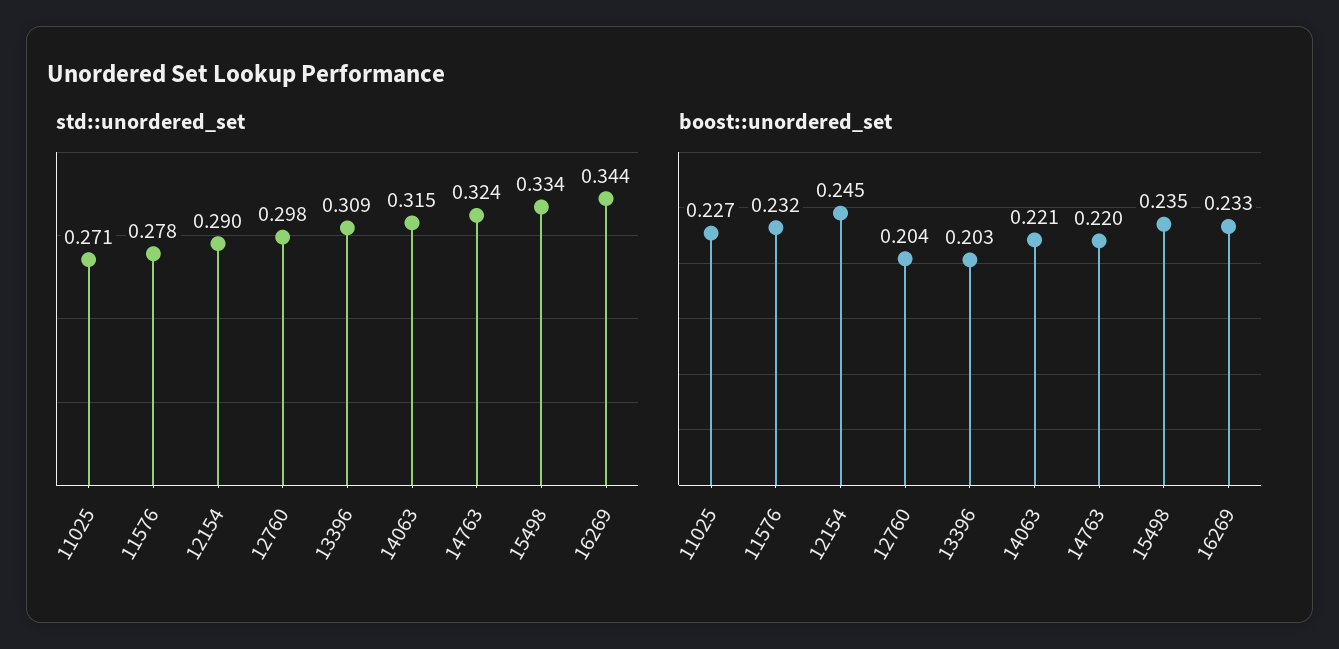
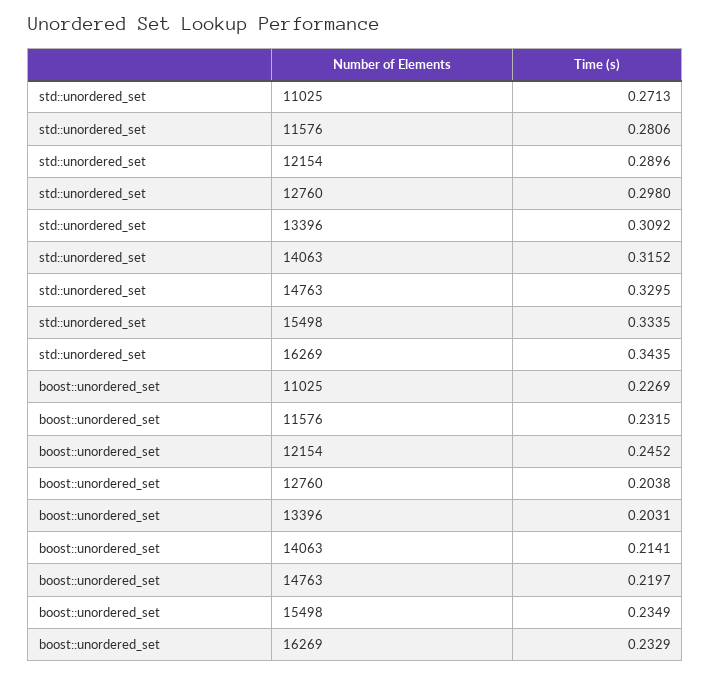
std::unordered_set, 11576: 0.278 -> 0.2806
std::unordered_set, 14763: 0.324 -> 0.3295
boost::unordered_set, 14063: 0.221 -> 0.2141

